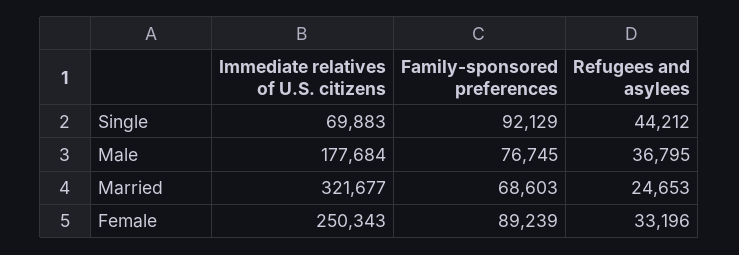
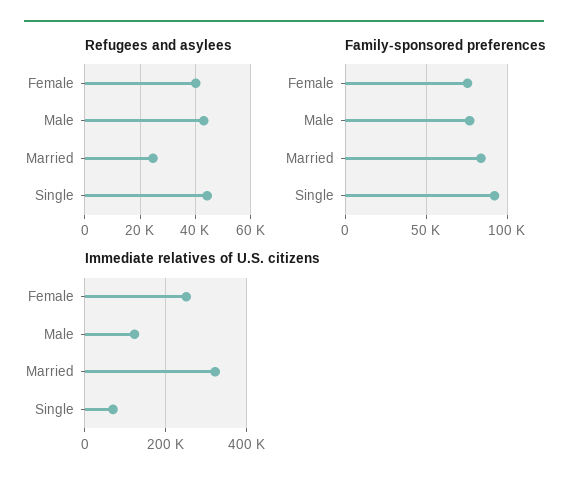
Immediate relatives of U.S. citizens, Male: 177684 -> 120000
Refugees and asylees, Male: 36795 -> 42500
Family-sponsored preferences, Married: 68603 -> 85000
Family-sponsored preferences, Female: 89239 -> 75000
Refugees and asylees, Female: 33196 -> 40000

